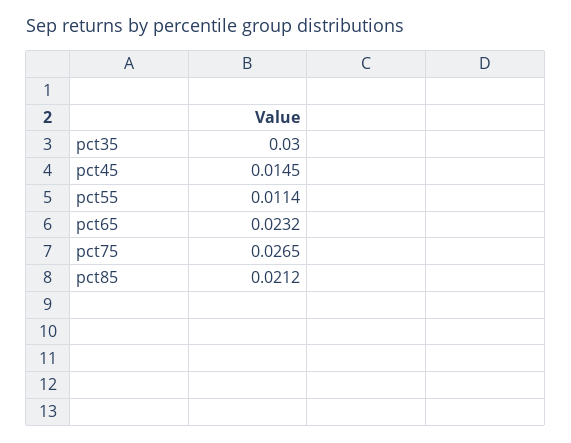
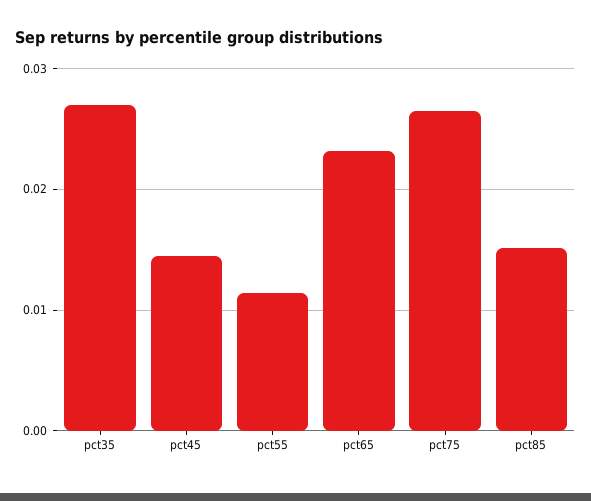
pct35: 0.03 -> 0.027
pct85: 0.0212 -> 0.015

